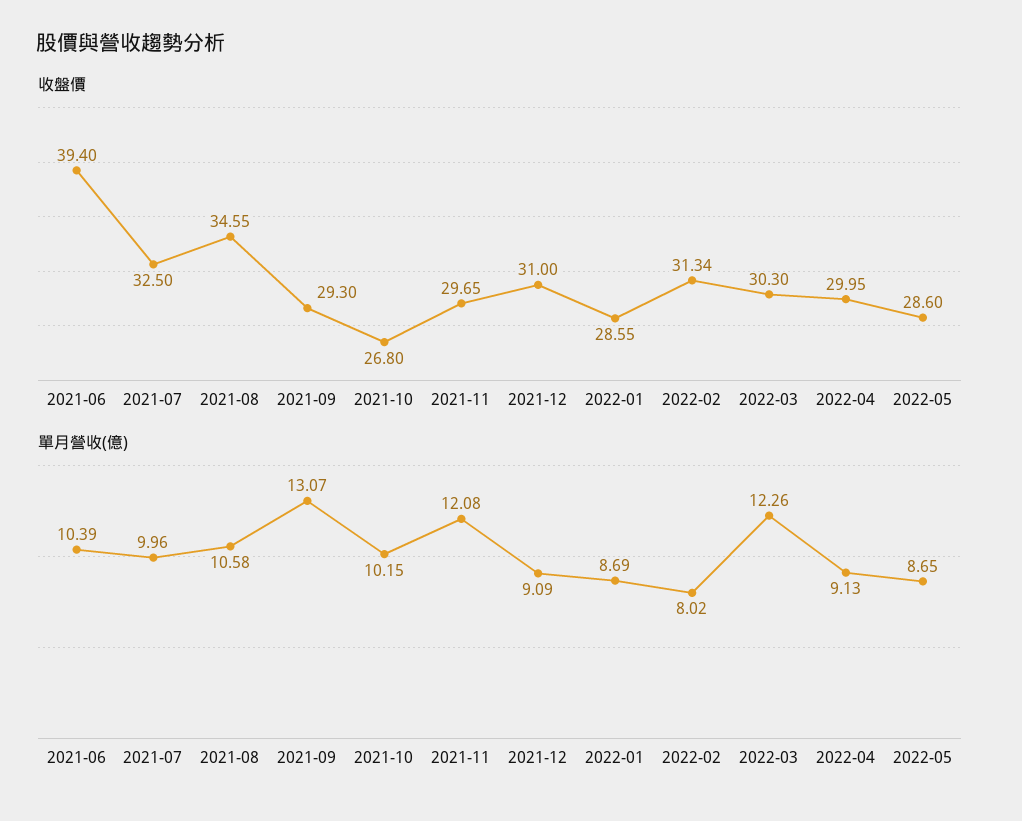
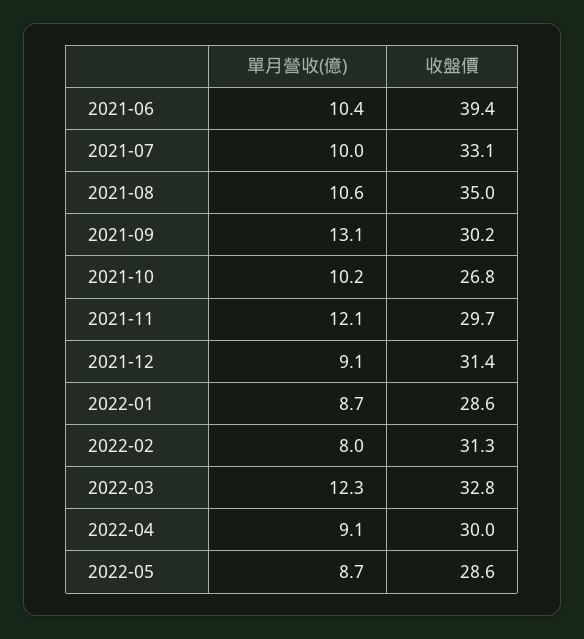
收盤價, 2021-07: 32.5 -> 33.1
收盤價, 2021-08: 34.55 -> 35
收盤價, 2021-09: 29.3 -> 30.2
收盤價, 2021-12: 31 -> 31.4
收盤價, 2022-03: 30.3 -> 32.8

